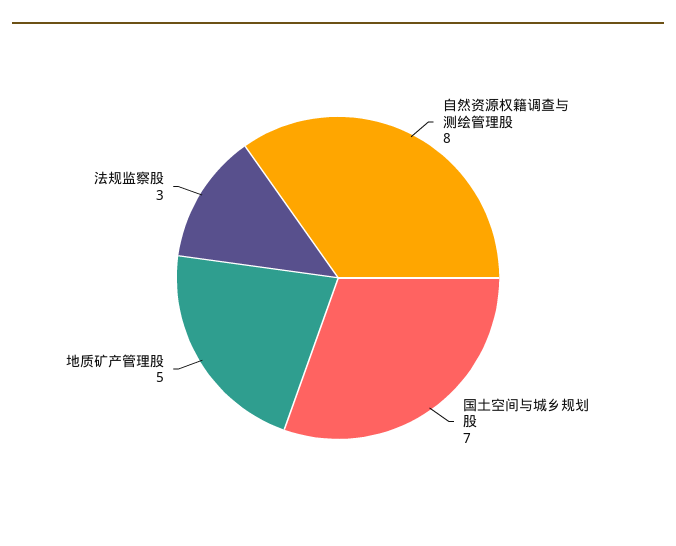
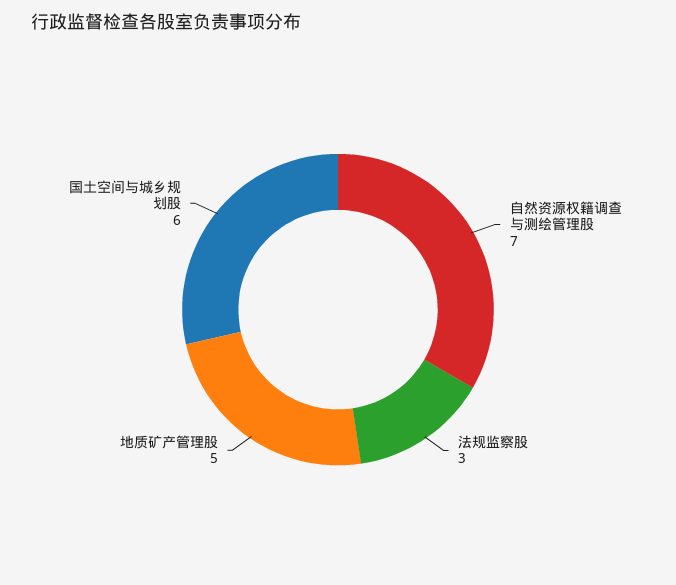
自然资源权籍调查与测绘管理股: 8 -> 7
国土空间与城乡规划股: 7 -> 6

